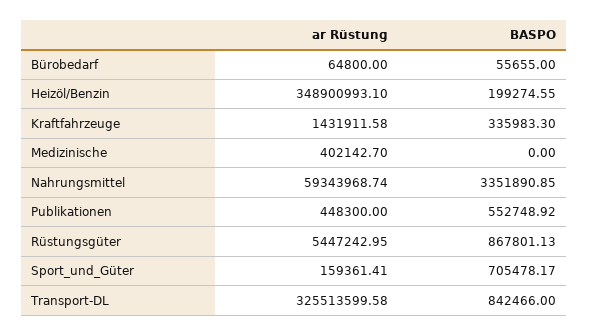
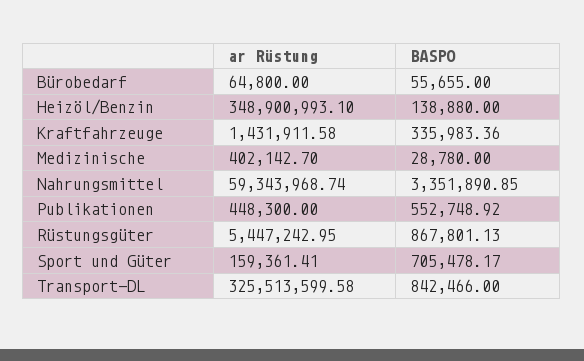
BASPO, Heizöl/Benzin: 199274.55 -> 138880
BASPO, Kraftfahrzeuge: 335983.3 -> 335983.36
BASPO, Medizinische: 0 -> 28780

